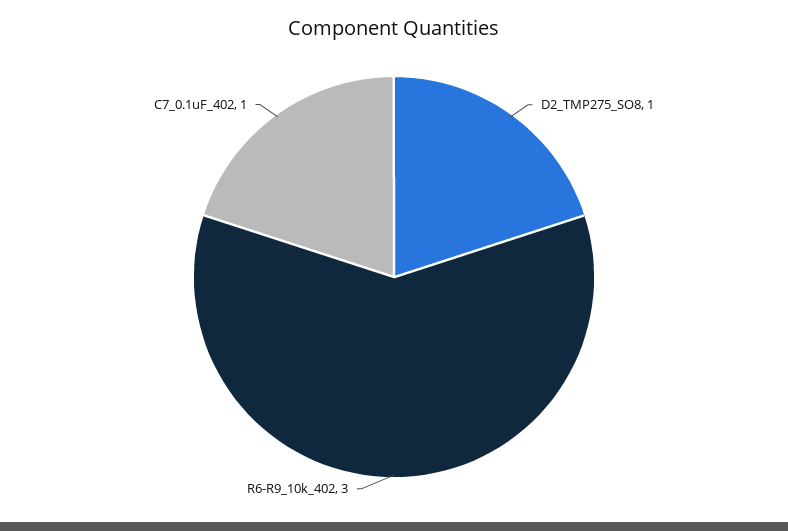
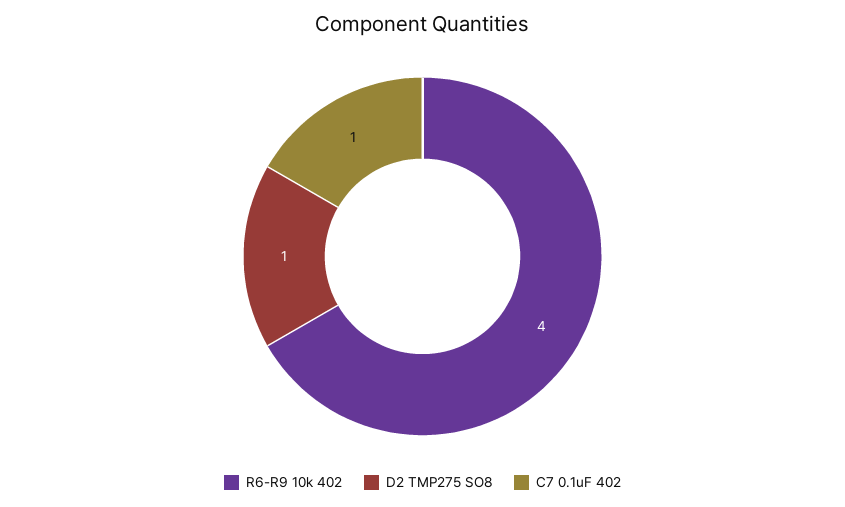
R6-R9_10k_402: 3 -> 4

